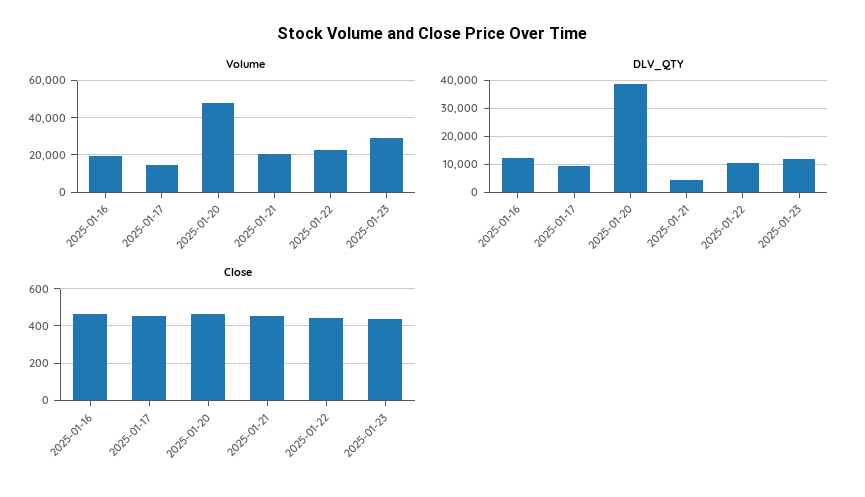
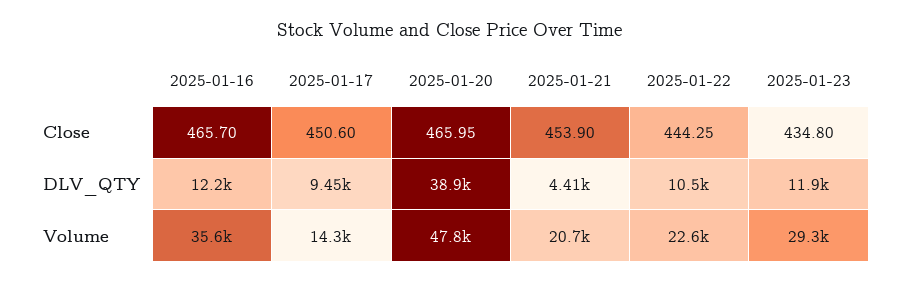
Volume, 2025-01-16: 20000 -> 35600

